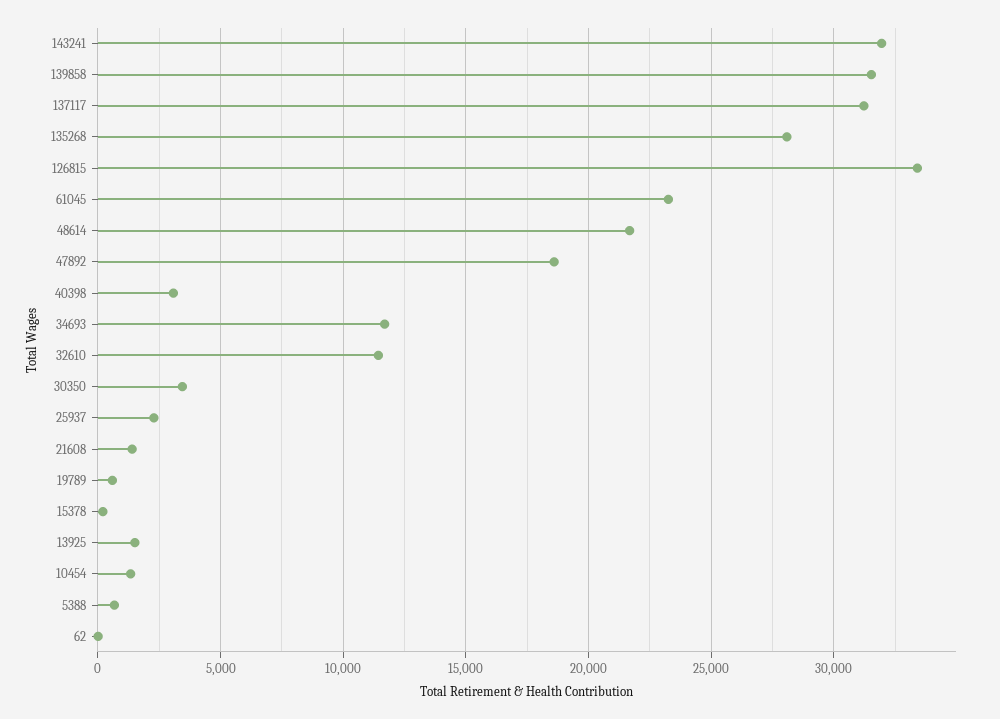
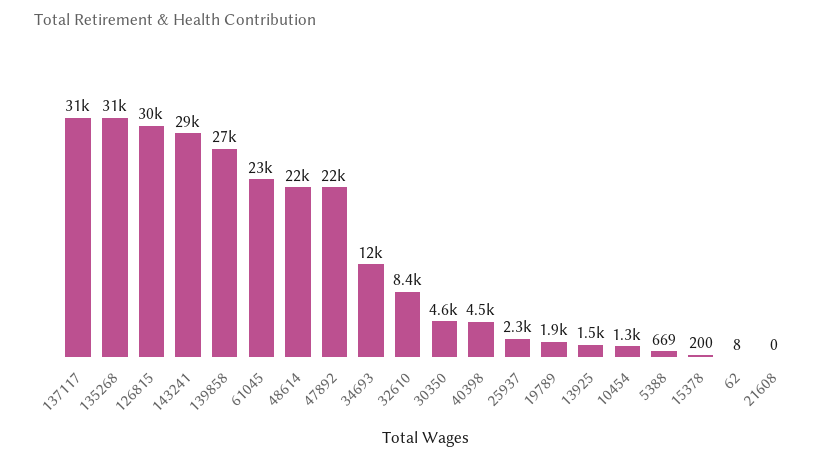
143241: 32000 -> 29000
139858: 31500 -> 27000
135268: 28000 -> 31000
126815: 33500 -> 30000
47892: 18500 -> 22000
40398: 3000 -> 4500
32610: 11500 -> 8400
30350: 3500 -> 4600
21608: 1500 -> 0
19789: 500 -> 1900

